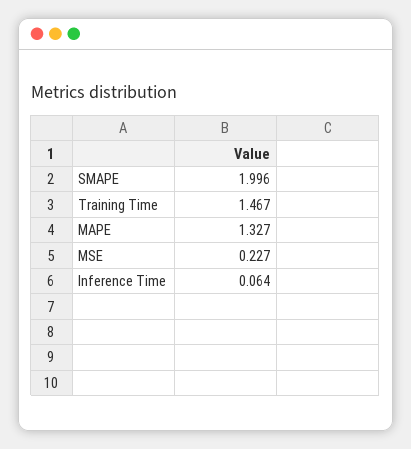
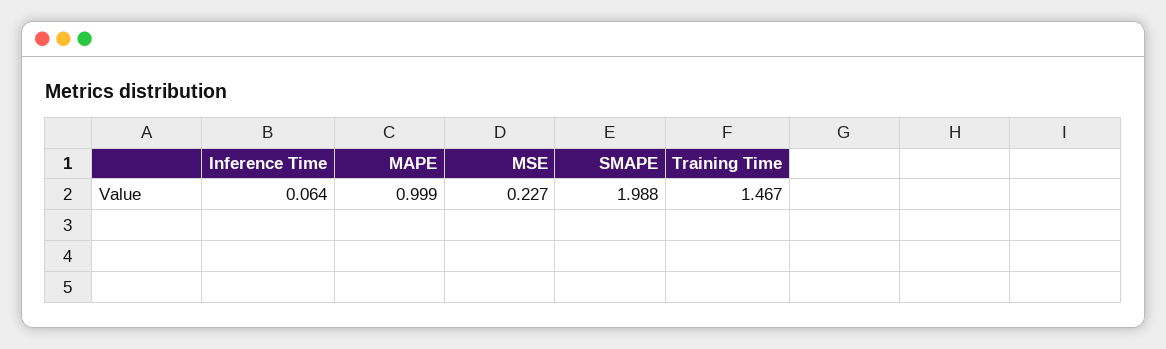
SMAPE: 1.996 -> 1.988
MAPE: 1.327 -> 0.999

